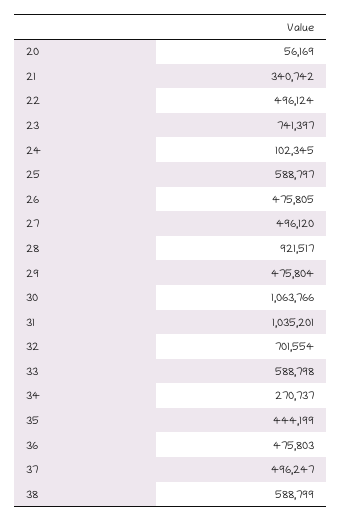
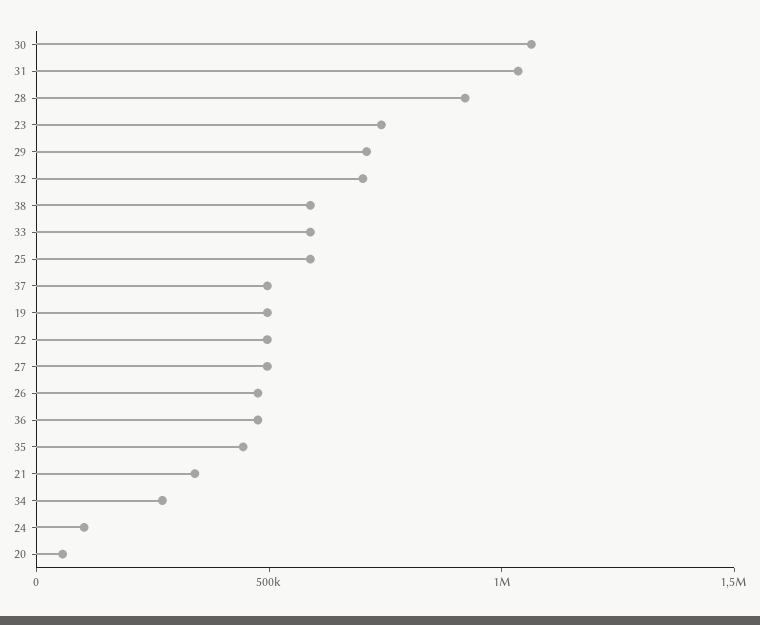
29: 475804 -> 700000
19: none -> 500000

